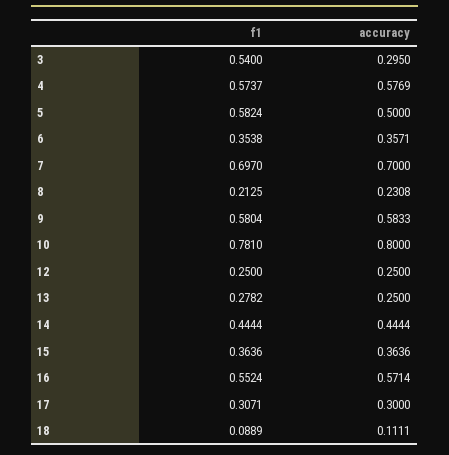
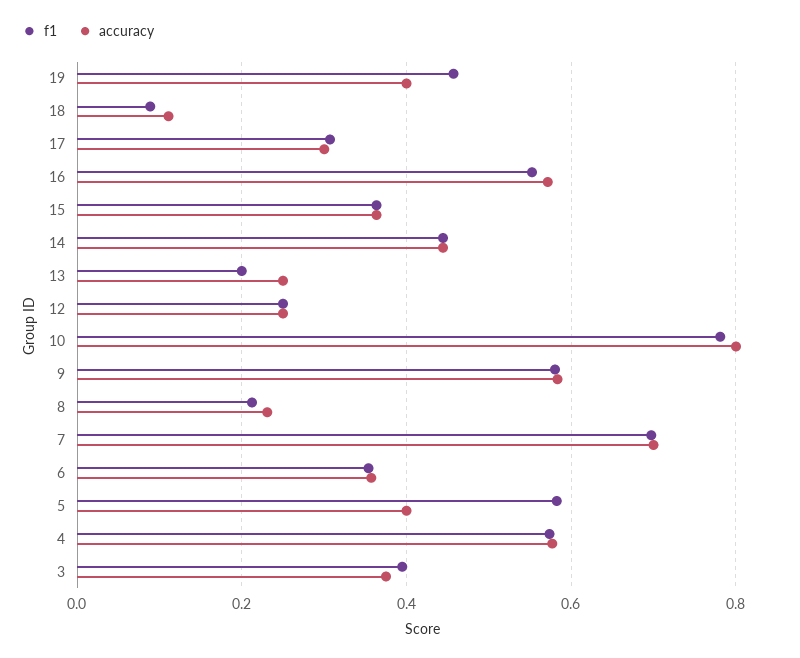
f1, 3: 0.54 -> 0.4
accuracy, 3: 0.295 -> 0.38
accuracy, 5: 0.5 -> 0.4
f1, 13: 0.2782 -> 0.2
f1, 19: none -> 0.46
accuracy, 19: none -> 0.4

